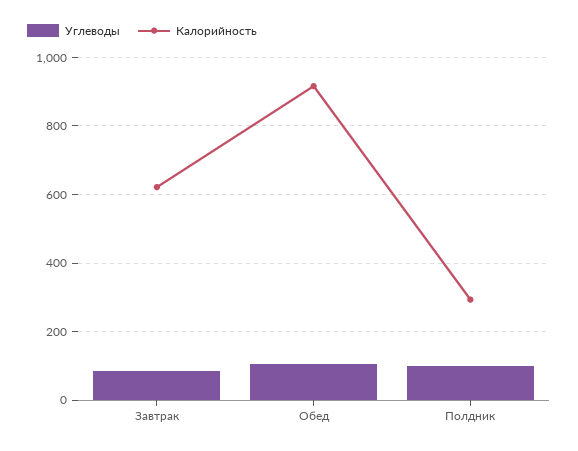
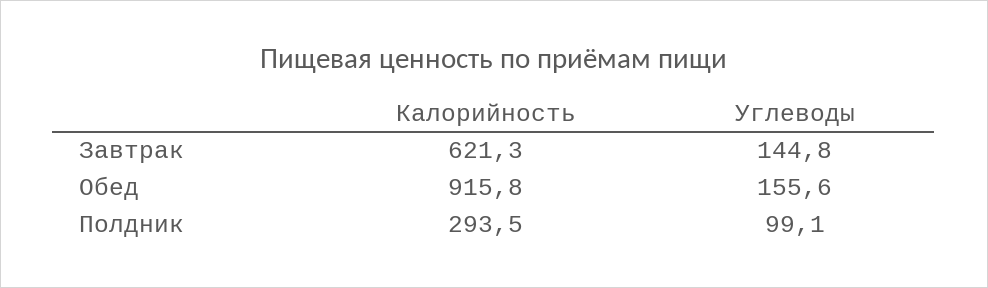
Углеводы, Завтрак: 80 -> 144.8
Углеводы, Обед: 100 -> 155.6

